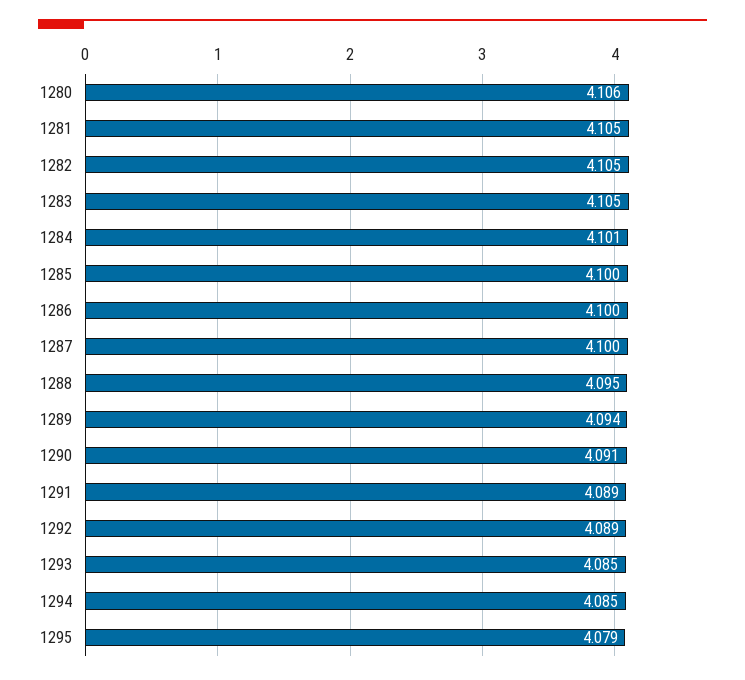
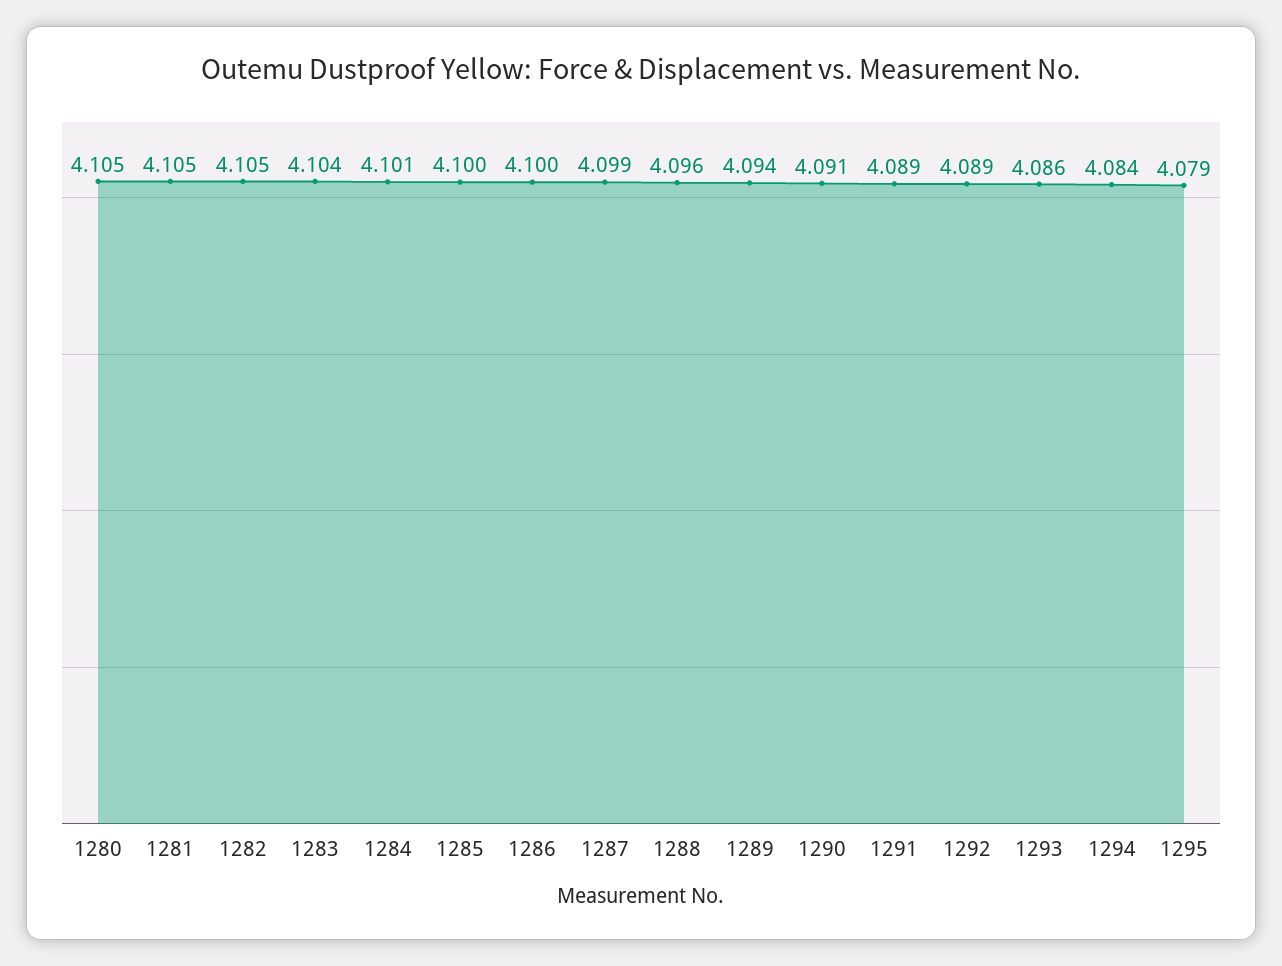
1280: 4.106 -> 4.105
1283: 4.105 -> 4.104
1287: 4.1 -> 4.099
1288: 4.095 -> 4.096
1293: 4.085 -> 4.086
1294: 4.085 -> 4.084

